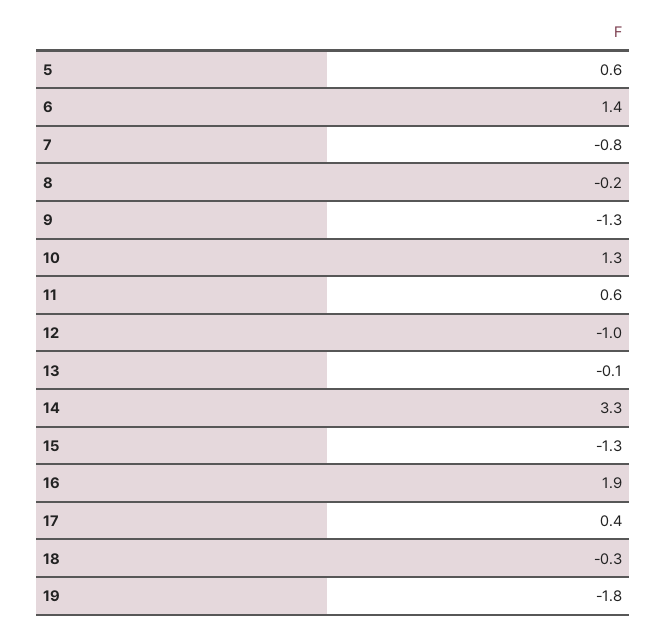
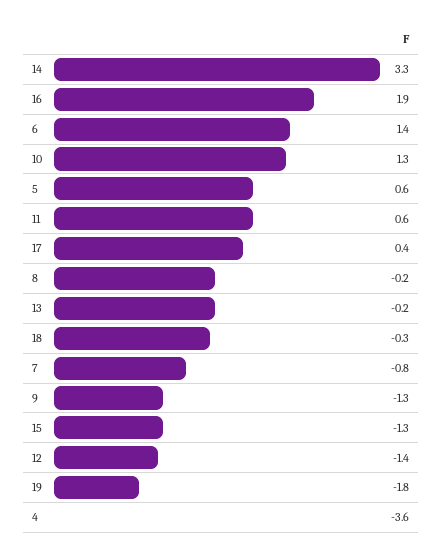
12: -1 -> -1.4
13: -0.1 -> -0.2
4: none -> -3.6

